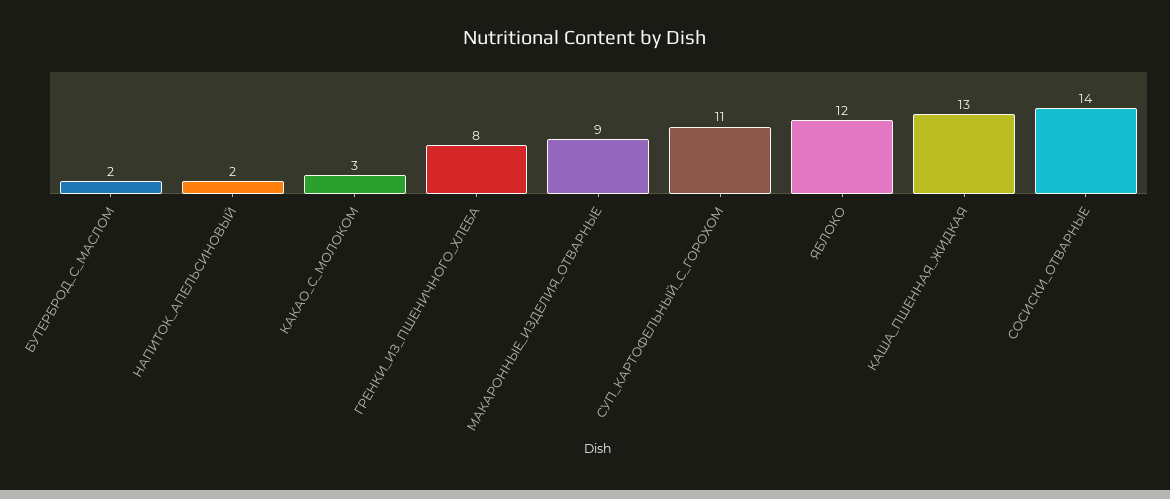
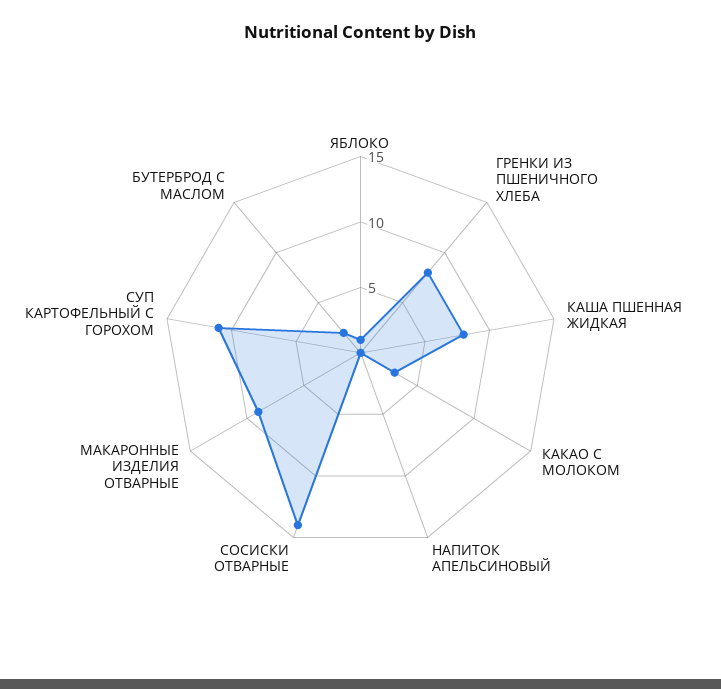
НАПИТОК_АПЕЛЬСИНОВЫЙ: 2 -> 0
ЯБЛОКО: 12 -> 1
КАША_ПШЕННАЯ_ЖИДКАЯ: 13 -> 8

